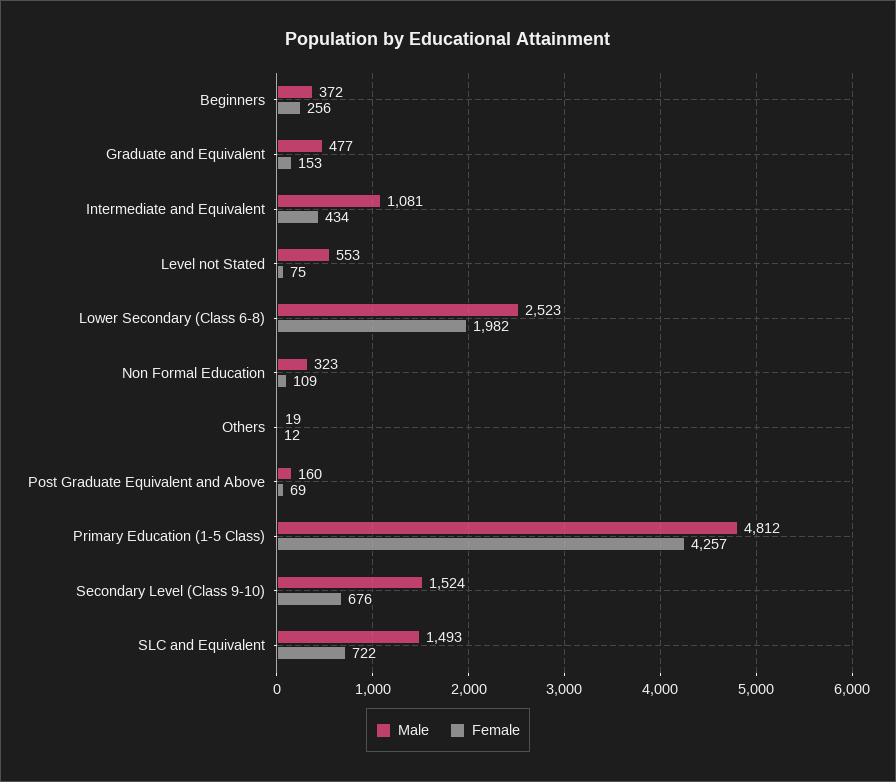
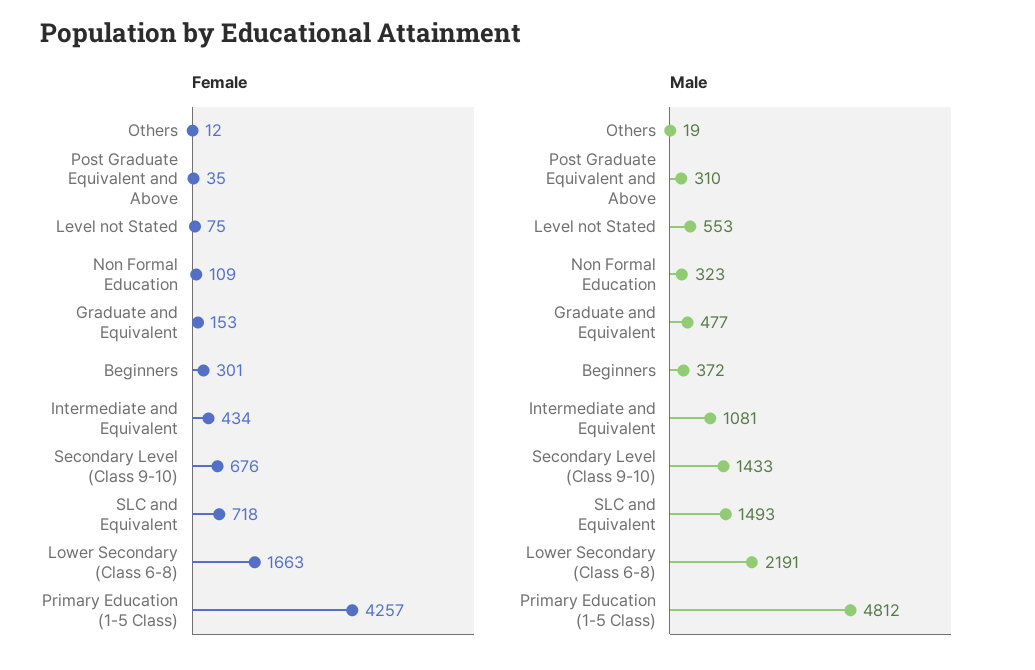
Female, Beginners: 256 -> 301
Male, Lower Secondary (Class 6-8): 2523 -> 2191
Female, Lower Secondary (Class 6-8): 1982 -> 1663
Male, Post Graduate Equivalent and Above: 160 -> 310
Female, Post Graduate Equivalent and Above: 69 -> 35
Male, Secondary Level (Class 9-10): 1524 -> 1433
Female, SLC and Equivalent: 722 -> 718

